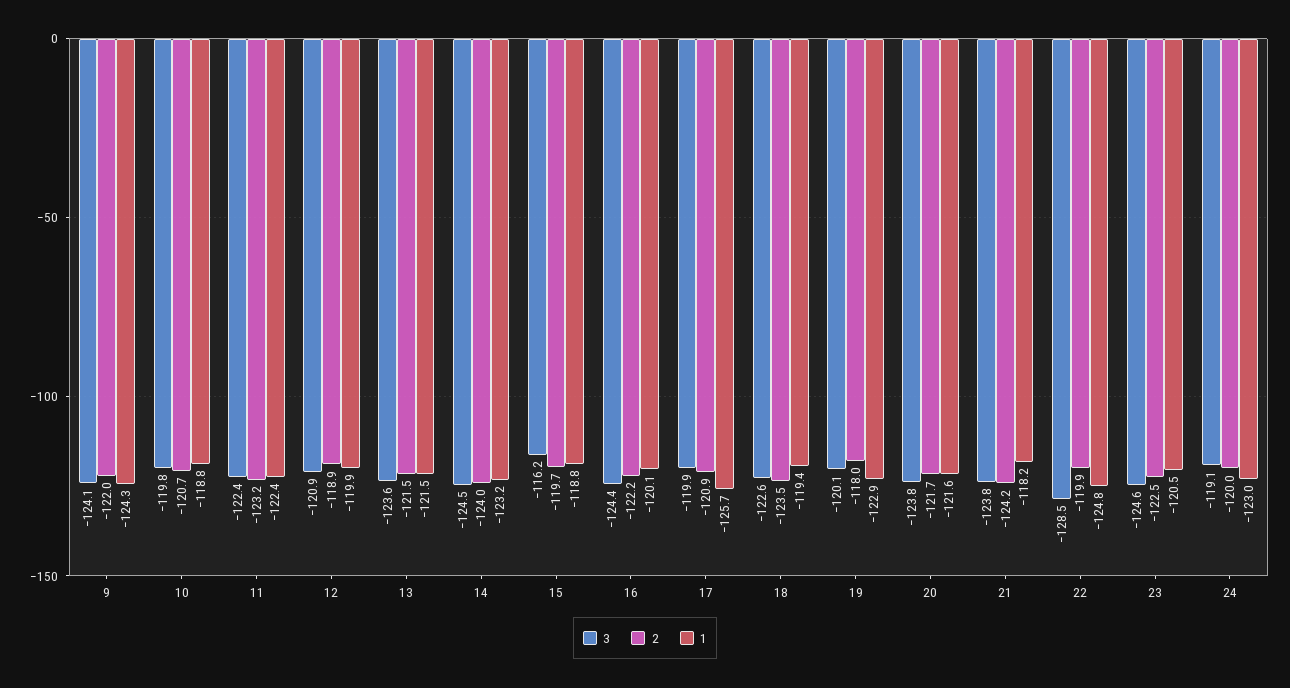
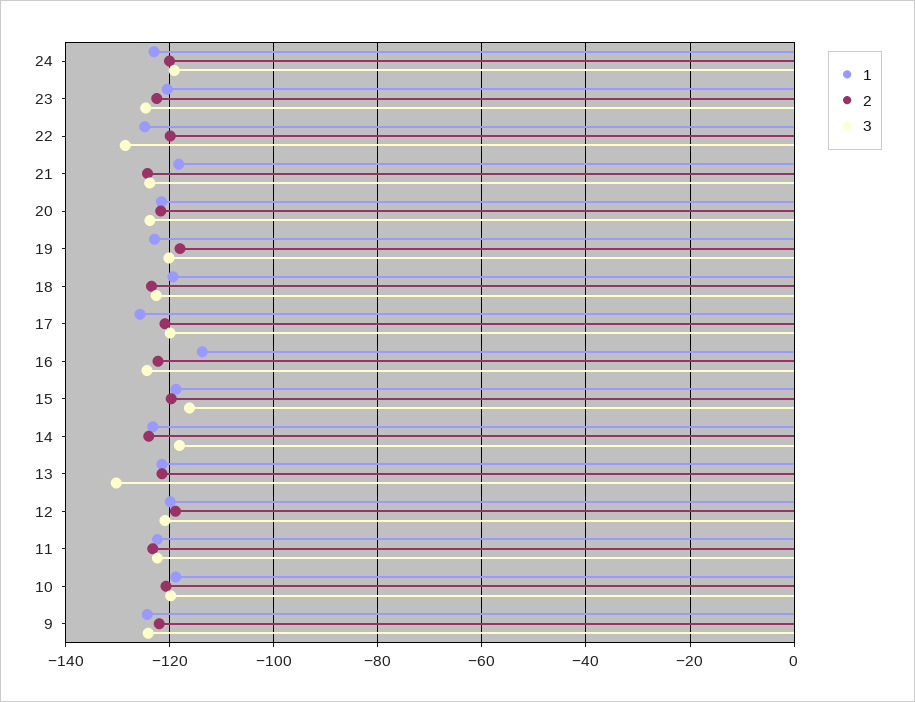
3, 13: -123.6 -> -130
3, 14: -124.5 -> -118
1, 16: -120.1 -> -114

